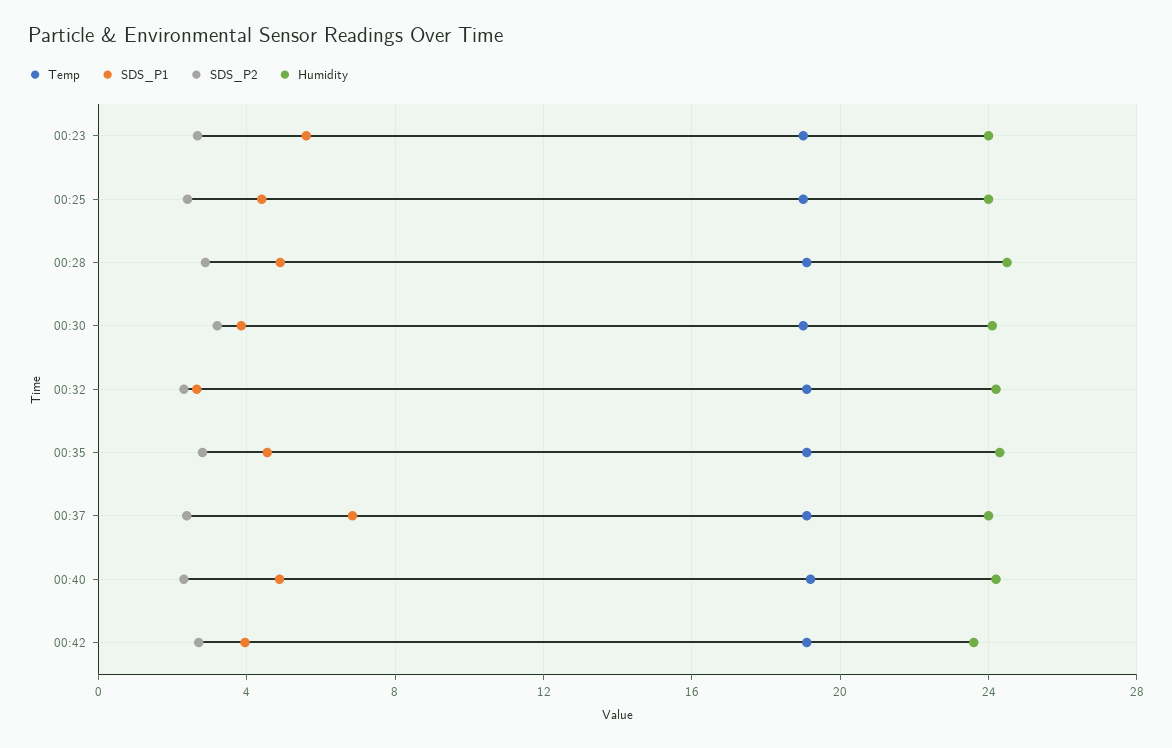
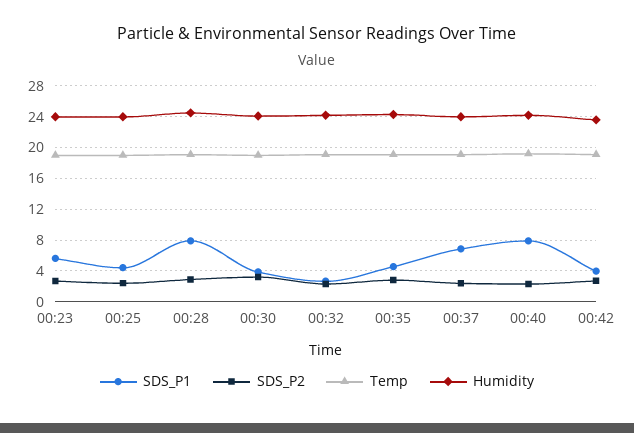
SDS_P1, 00:28: 5 -> 8
SDS_P1, 00:40: 5 -> 8

